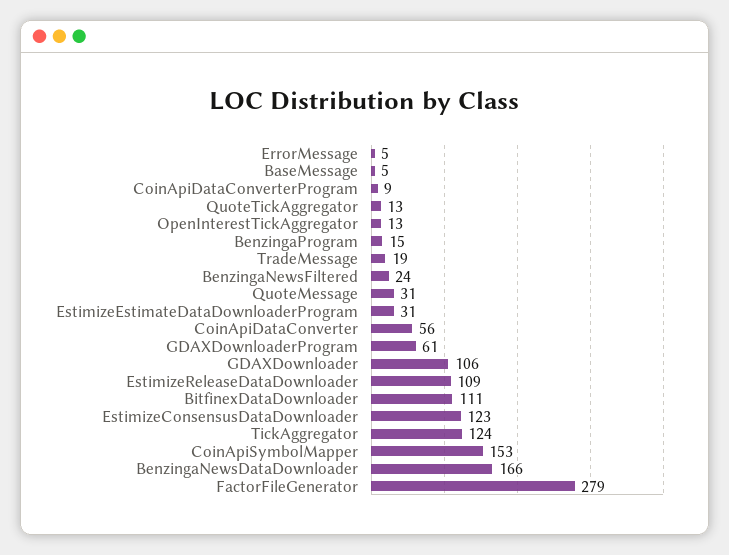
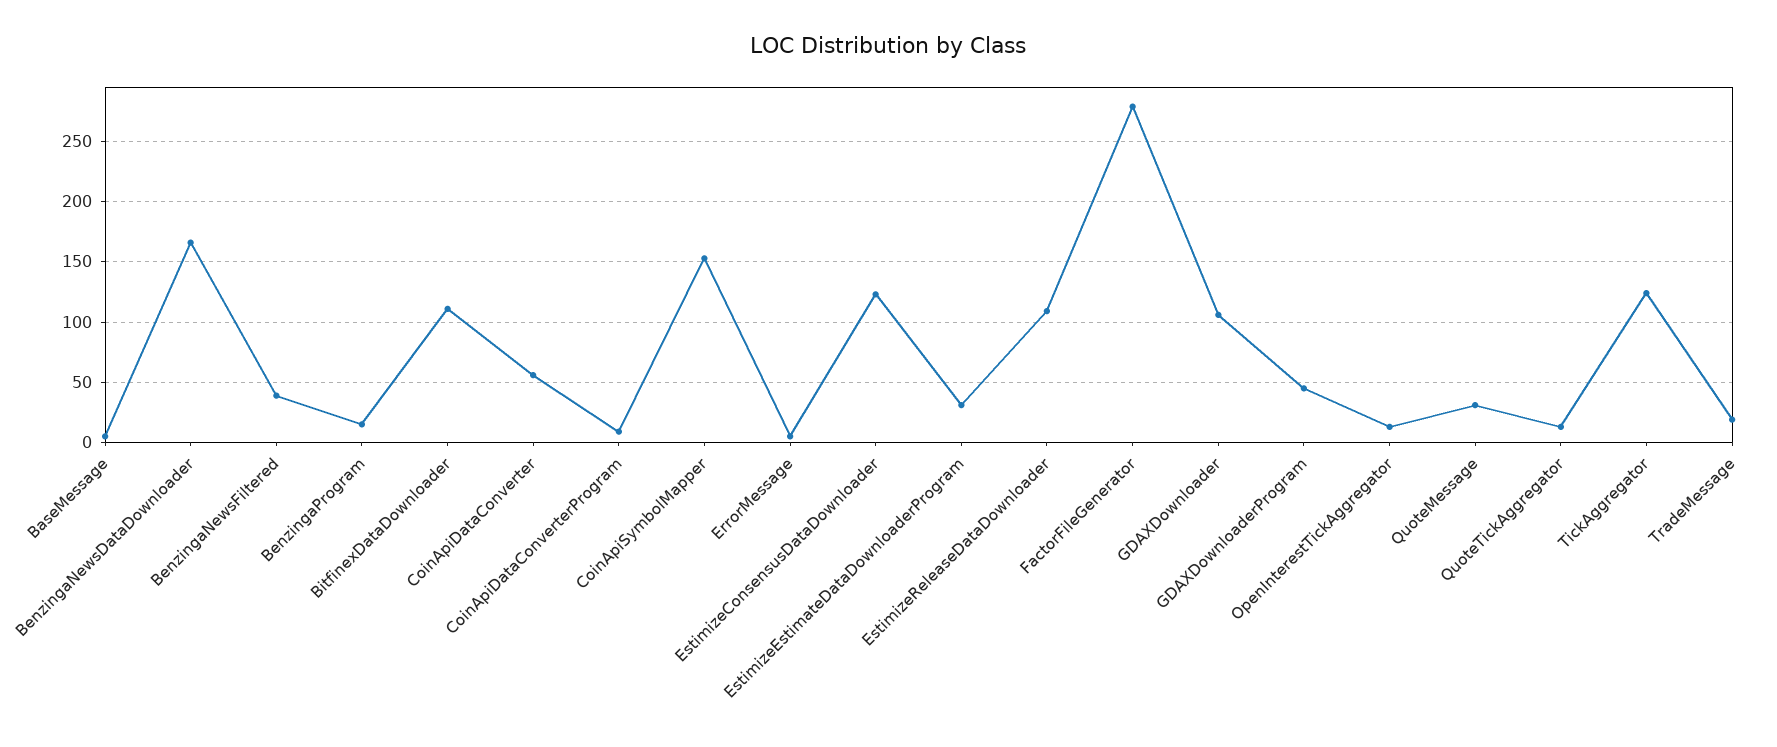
BenzingaNewsFiltered: 24 -> 40
GDAXDownloaderProgram: 61 -> 45

